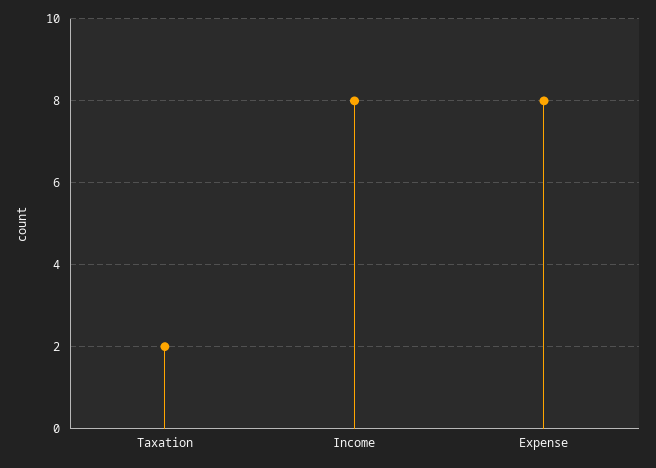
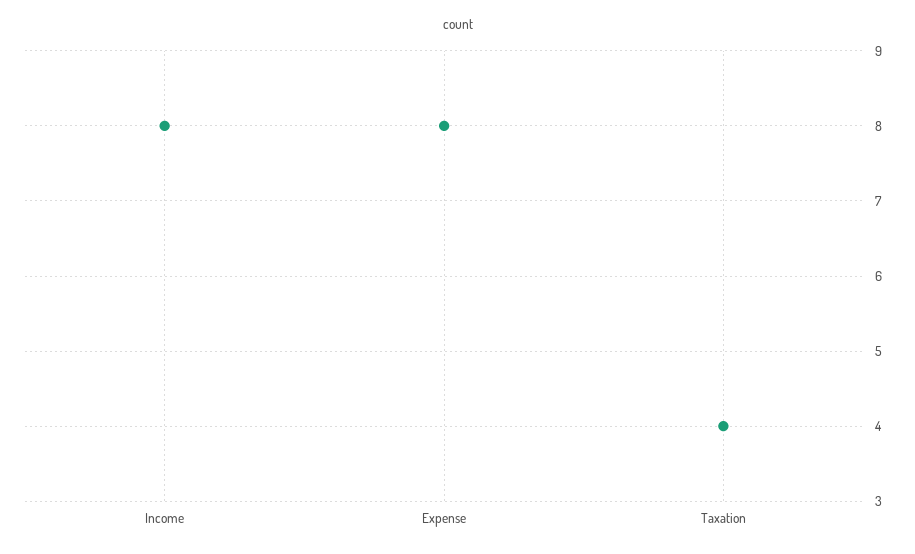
Taxation: 2 -> 4

